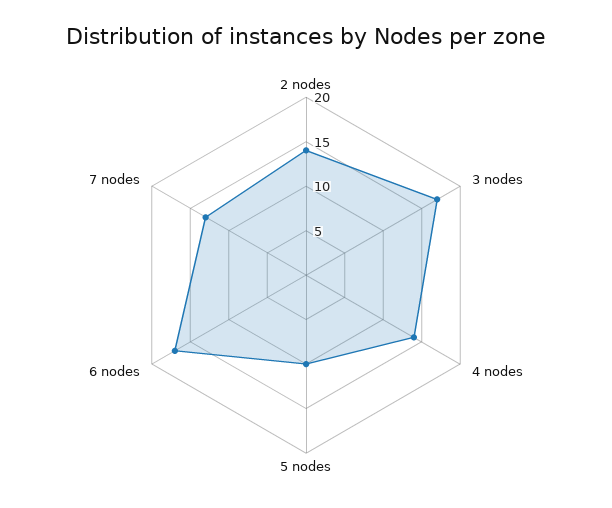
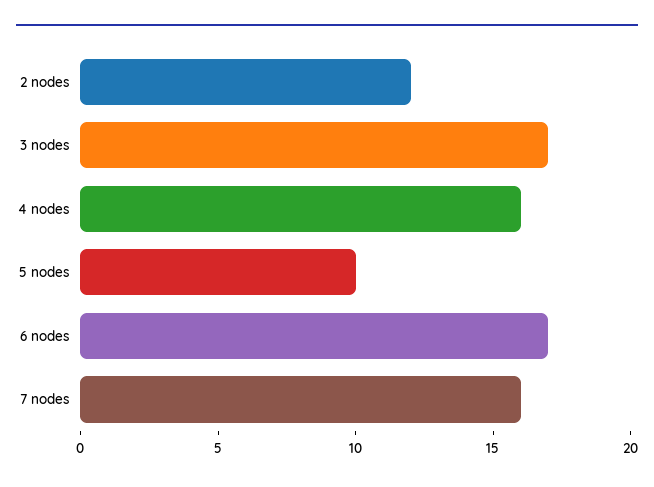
2 nodes: 14 -> 12
4 nodes: 14 -> 16
7 nodes: 13 -> 16

